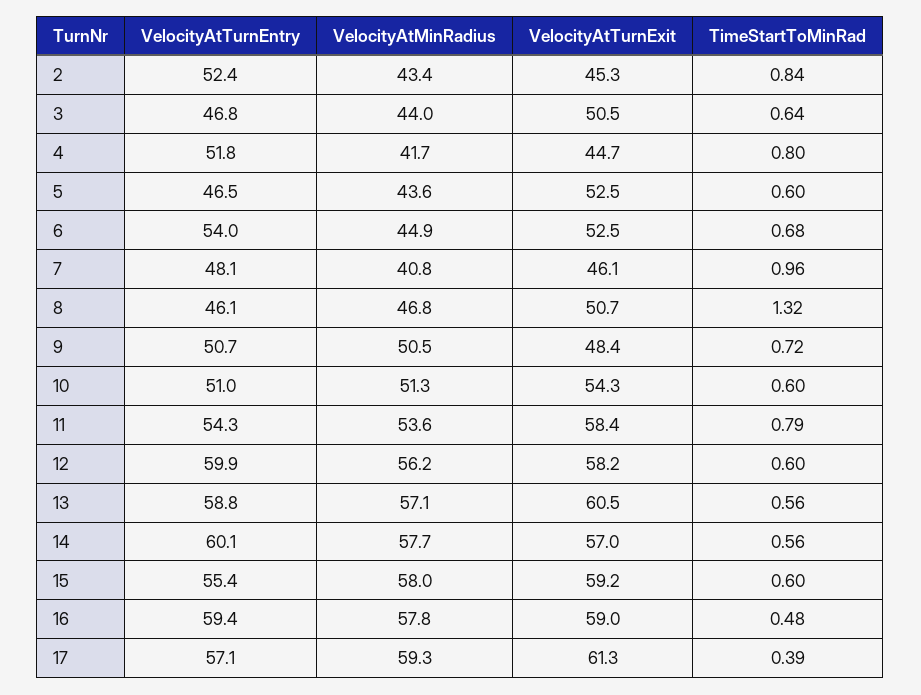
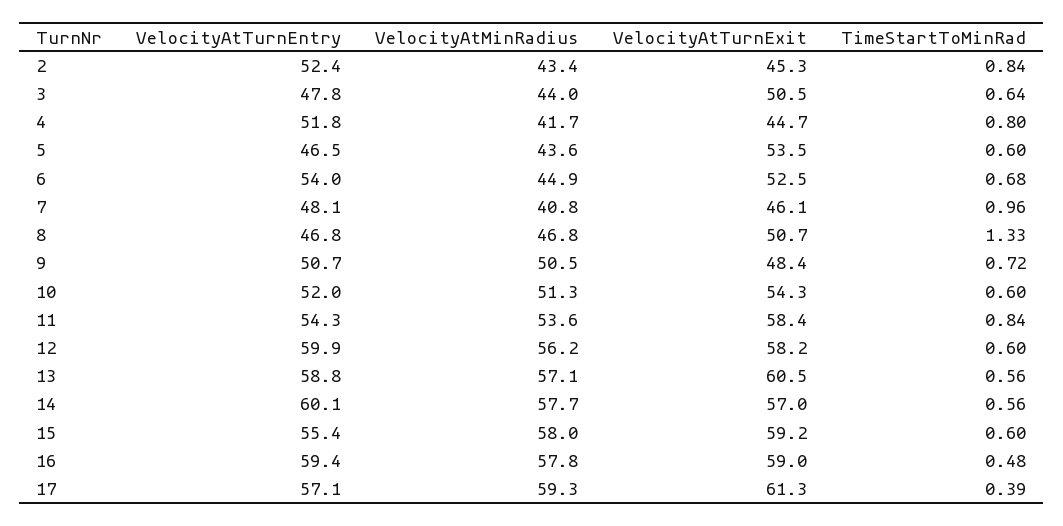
VelocityAtTurnEntry, 3: 46.8 -> 47.8
VelocityAtTurnExit, 5: 52.5 -> 53.5
VelocityAtTurnEntry, 8: 46.1 -> 46.8
TimeStartToMinRad, 8: 1.32 -> 1.33
VelocityAtTurnEntry, 10: 51 -> 52
TimeStartToMinRad, 11: 0.79 -> 0.84

